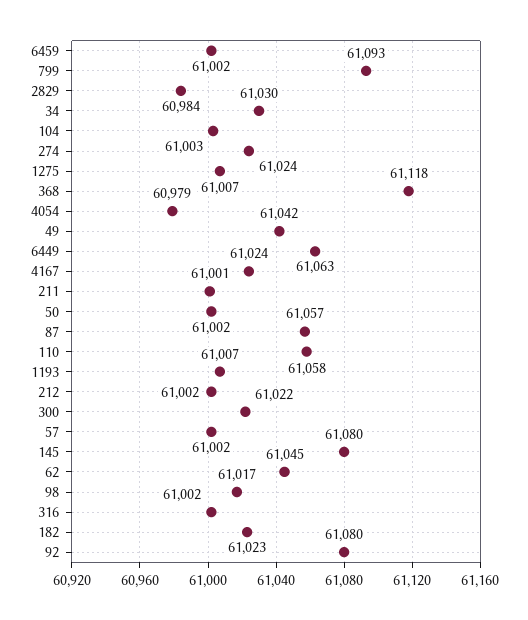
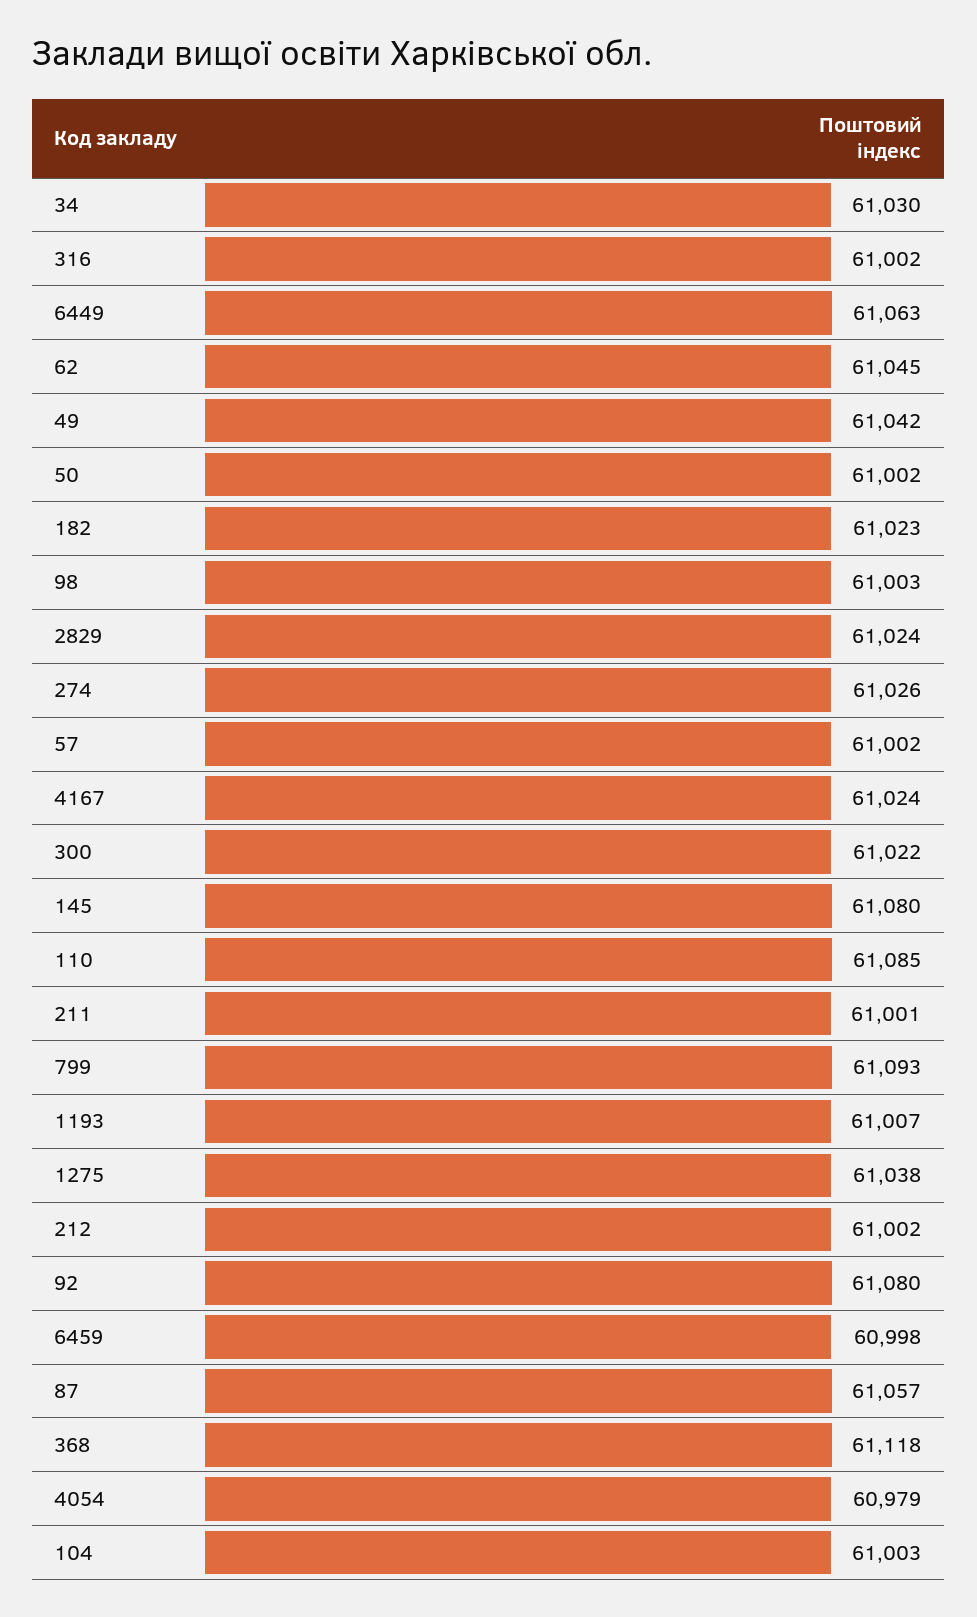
6459: 61002 -> 60998
2829: 60984 -> 61024
274: 61024 -> 61026
1275: 61007 -> 61038
110: 61058 -> 61085
98: 61017 -> 61003

